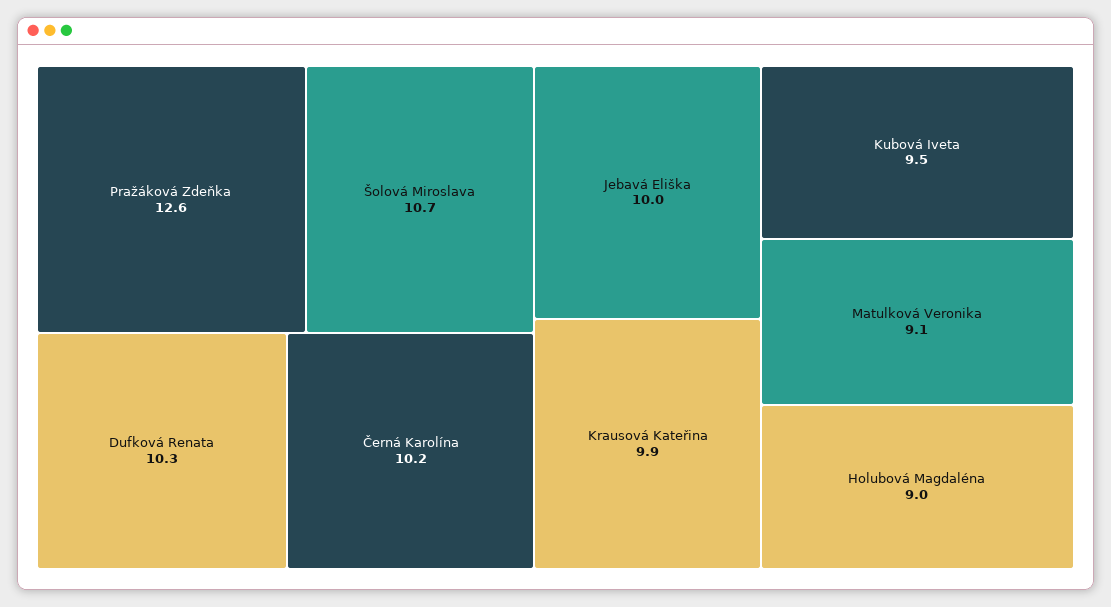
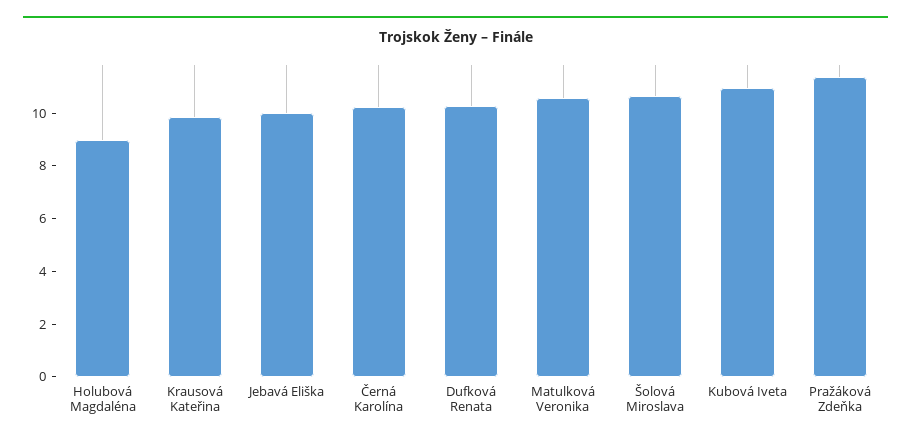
Pražáková Zdeňka: 12.6 -> 11.5
Kubová Iveta: 9.5 -> 11
Matulková Veronika: 9.1 -> 10.5

